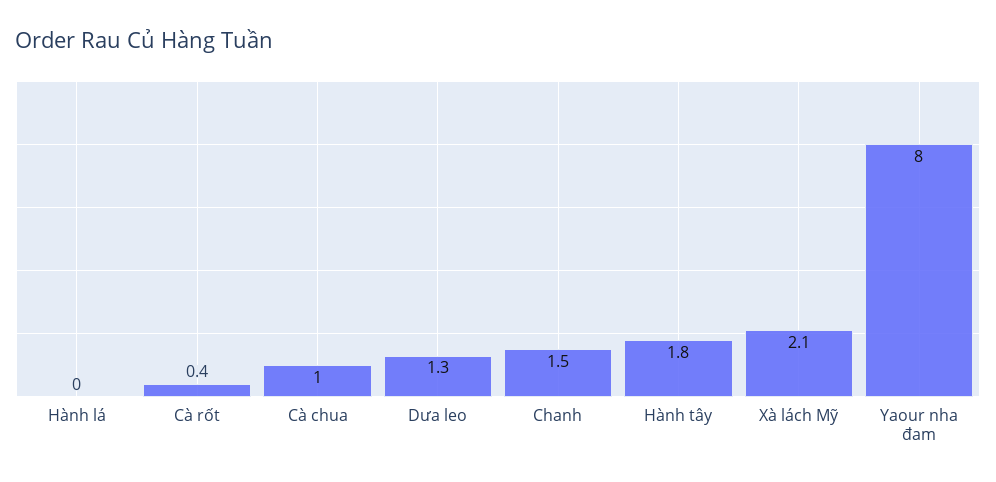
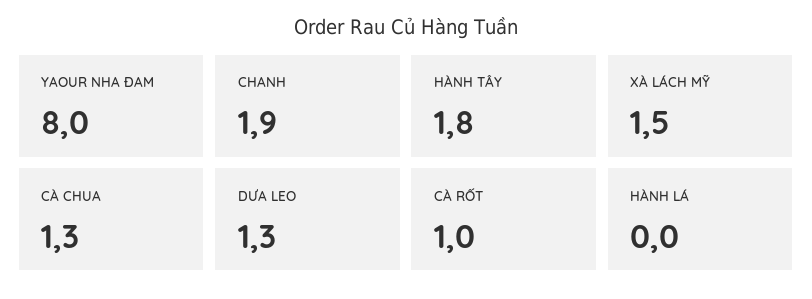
Cà rốt: 0.4 -> 1
Cà chua: 1 -> 1.3
Chanh: 1.5 -> 1.9
Xà lách Mỹ: 2.1 -> 1.5

